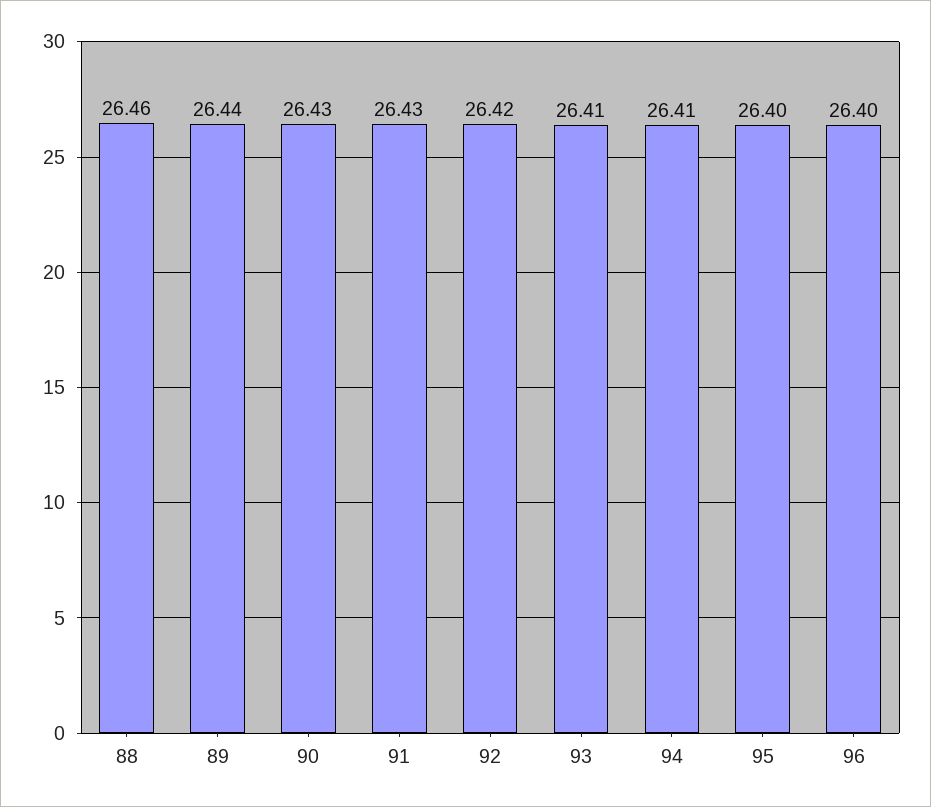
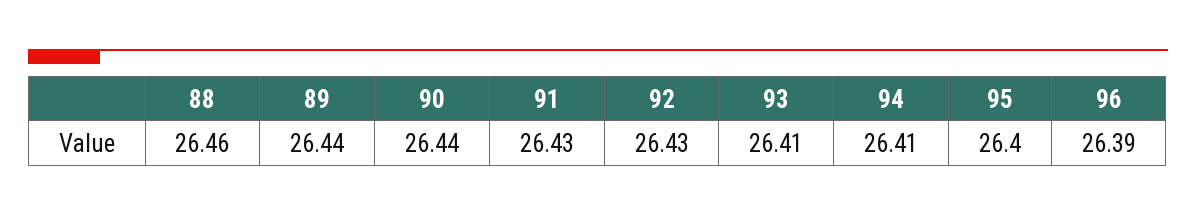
90: 26.43 -> 26.44
92: 26.42 -> 26.43
96: 26.4 -> 26.39

